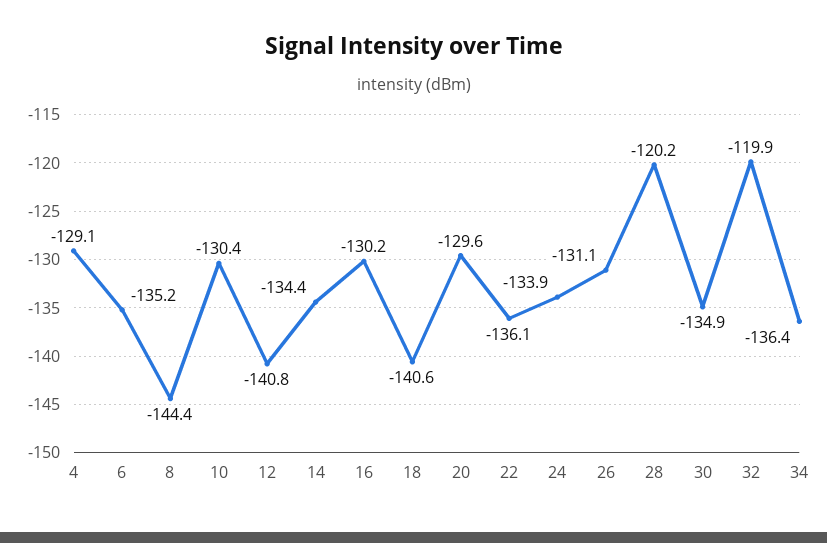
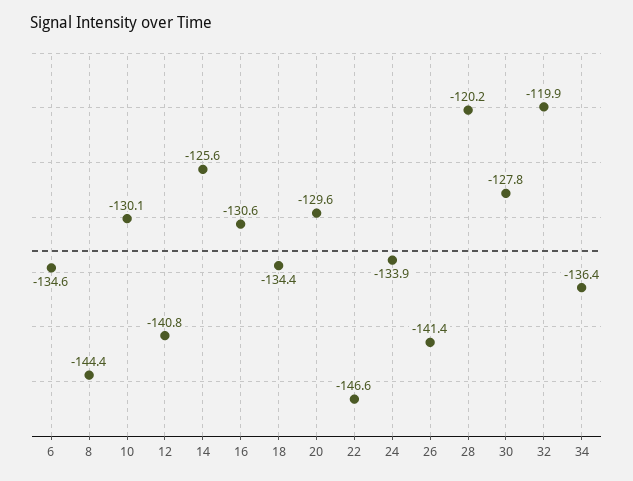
4: -129.1 -> none
6: -135.2 -> -134.6
10: -130.4 -> -130.1
14: -134.4 -> -125.6
16: -130.2 -> -130.6
18: -140.6 -> -134.4
22: -136.1 -> -146.6
26: -131.1 -> -141.4
30: -134.9 -> -127.8

